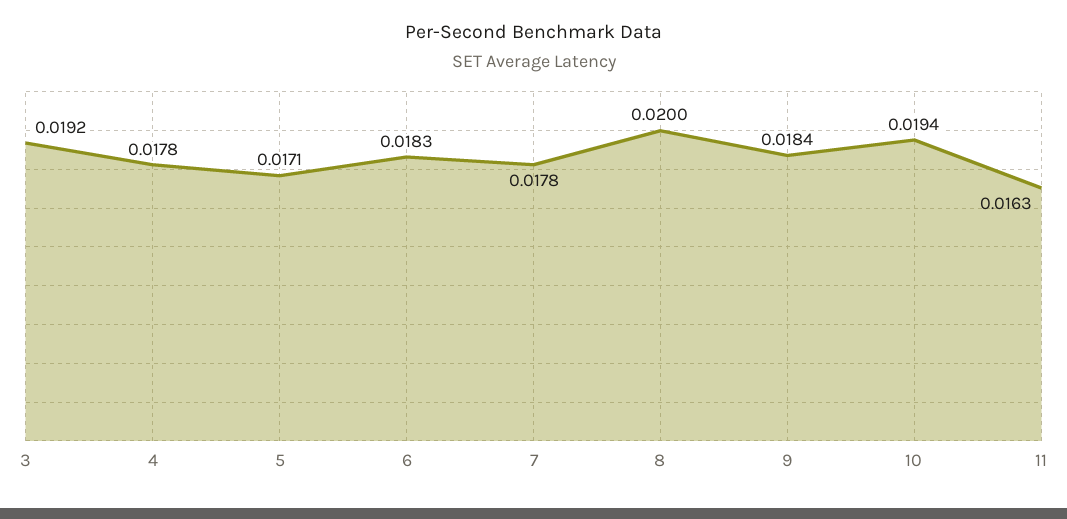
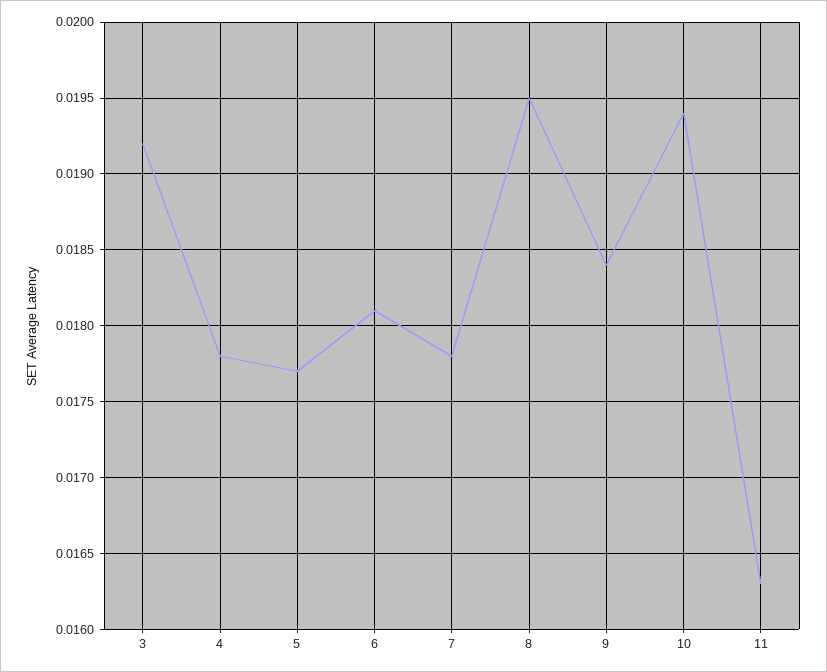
5: 0.0171 -> 0.0177
6: 0.0183 -> 0.0181
8: 0.02 -> 0.0195

